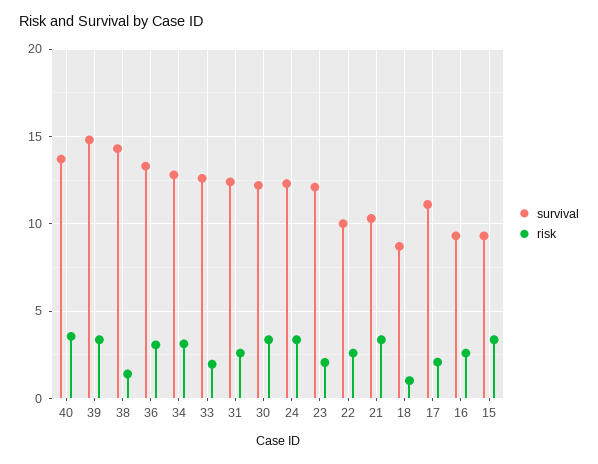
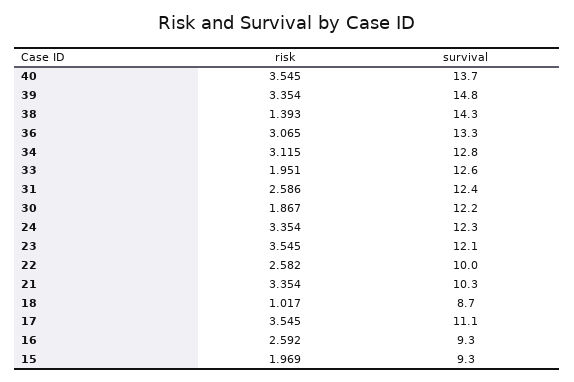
risk, 30: 3.5 -> 1.867
risk, 23: 2 -> 3.545
risk, 17: 2 -> 3.545
risk, 15: 3.5 -> 1.969

